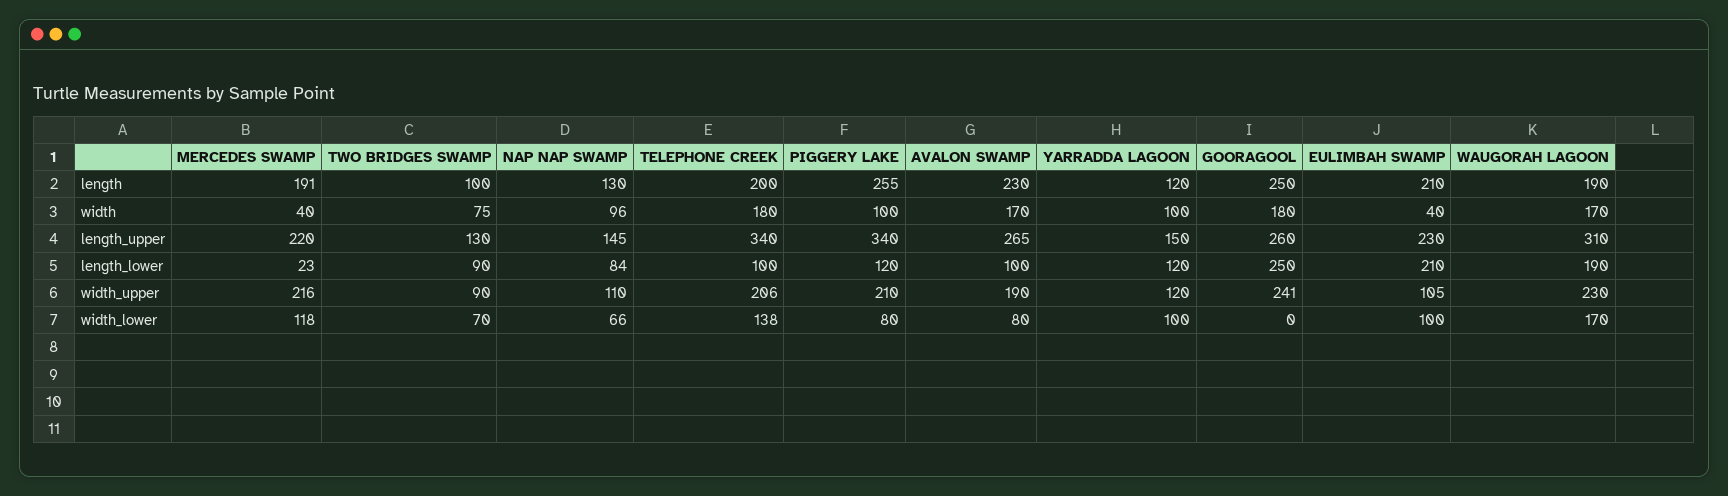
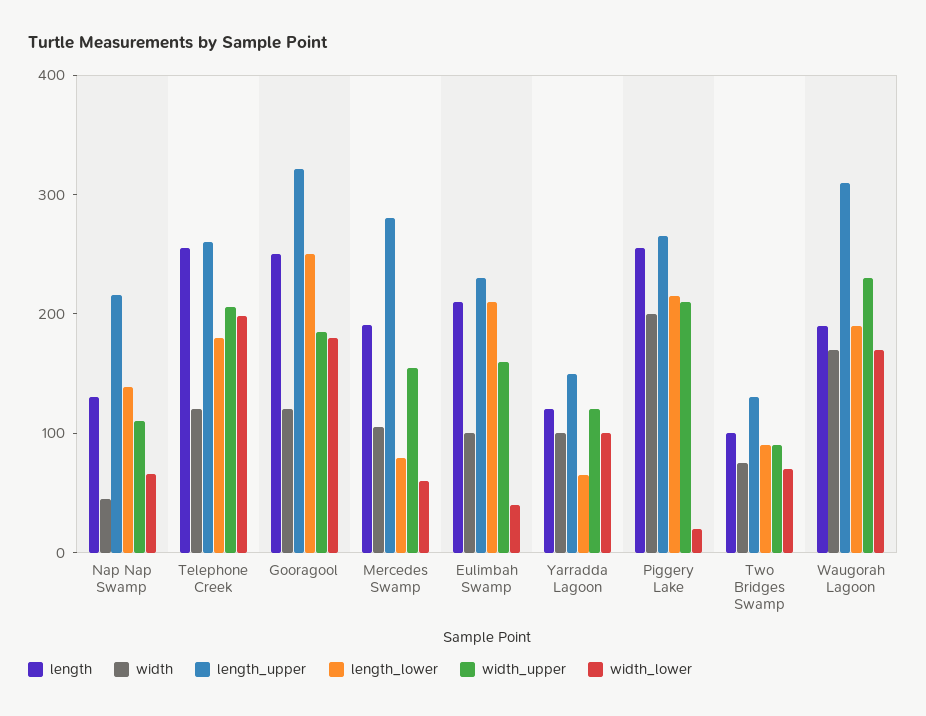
length, TELEPHONE CREEK: 200 -> 260
length, AVALON SWAMP: 230 -> none
width, MERCEDES SWAMP: 40 -> 100
width, NAP NAP SWAMP: 96 -> 40
width, TELEPHONE CREEK: 180 -> 120
width, PIGGERY LAKE: 100 -> 200
width, AVALON SWAMP: 170 -> none
width, GOORAGOOL: 180 -> 120
width, EULIMBAH SWAMP: 40 -> 100
length_upper, MERCEDES SWAMP: 220 -> 280
length_upper, NAP NAP SWAMP: 145 -> 220
length_upper, TELEPHONE CREEK: 340 -> 260
length_upper, PIGGERY LAKE: 340 -> 260
length_upper, AVALON SWAMP: 265 -> none
length_upper, GOORAGOOL: 260 -> 320
length_lower, MERCEDES SWAMP: 23 -> 80
length_lower, NAP NAP SWAMP: 84 -> 140
length_lower, TELEPHONE CREEK: 100 -> 180
length_lower, PIGGERY LAKE: 120 -> 220
length_lower, AVALON SWAMP: 100 -> none
length_lower, YARRADDA LAGOON: 120 -> 60
width_upper, MERCEDES SWAMP: 216 -> 160
width_upper, AVALON SWAMP: 190 -> none
width_upper, GOORAGOOL: 241 -> 180
width_upper, EULIMBAH SWAMP: 105 -> 160
width_lower, MERCEDES SWAMP: 118 -> 60
width_lower, TELEPHONE CREEK: 138 -> 200
width_lower, PIGGERY LAKE: 80 -> 20
width_lower, AVALON SWAMP: 80 -> none
width_lower, GOORAGOOL: 0 -> 180
width_lower, EULIMBAH SWAMP: 100 -> 40

